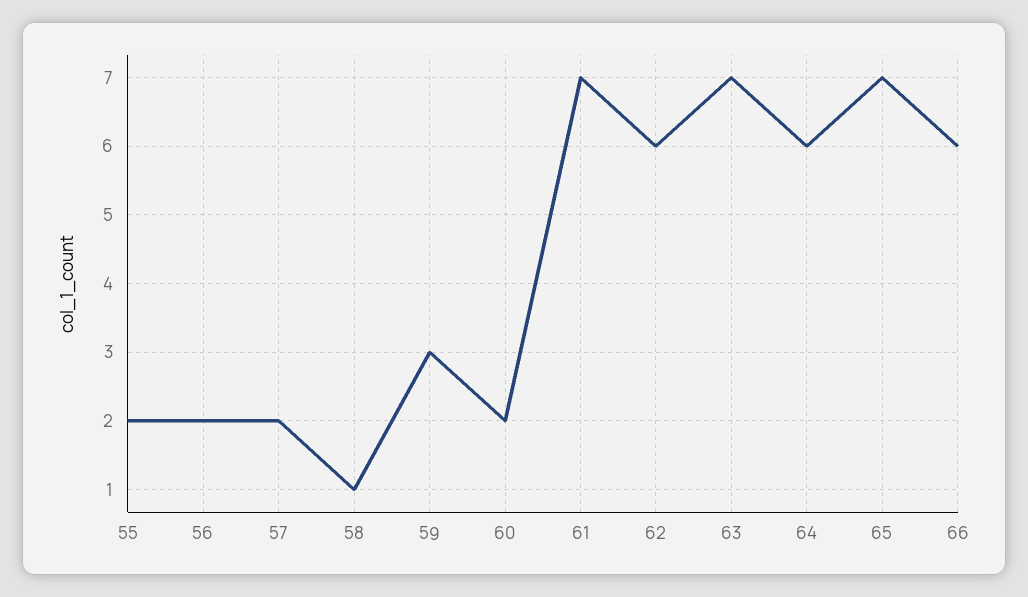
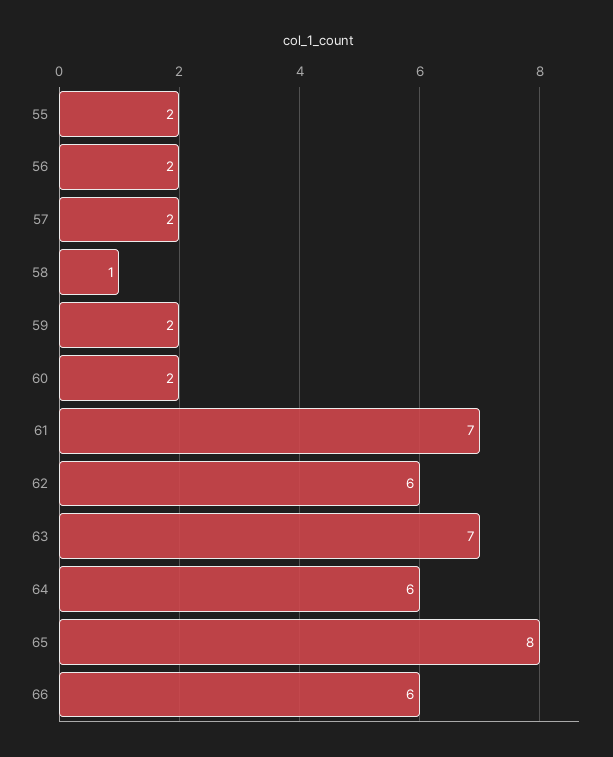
59: 3 -> 2
65: 7 -> 8

